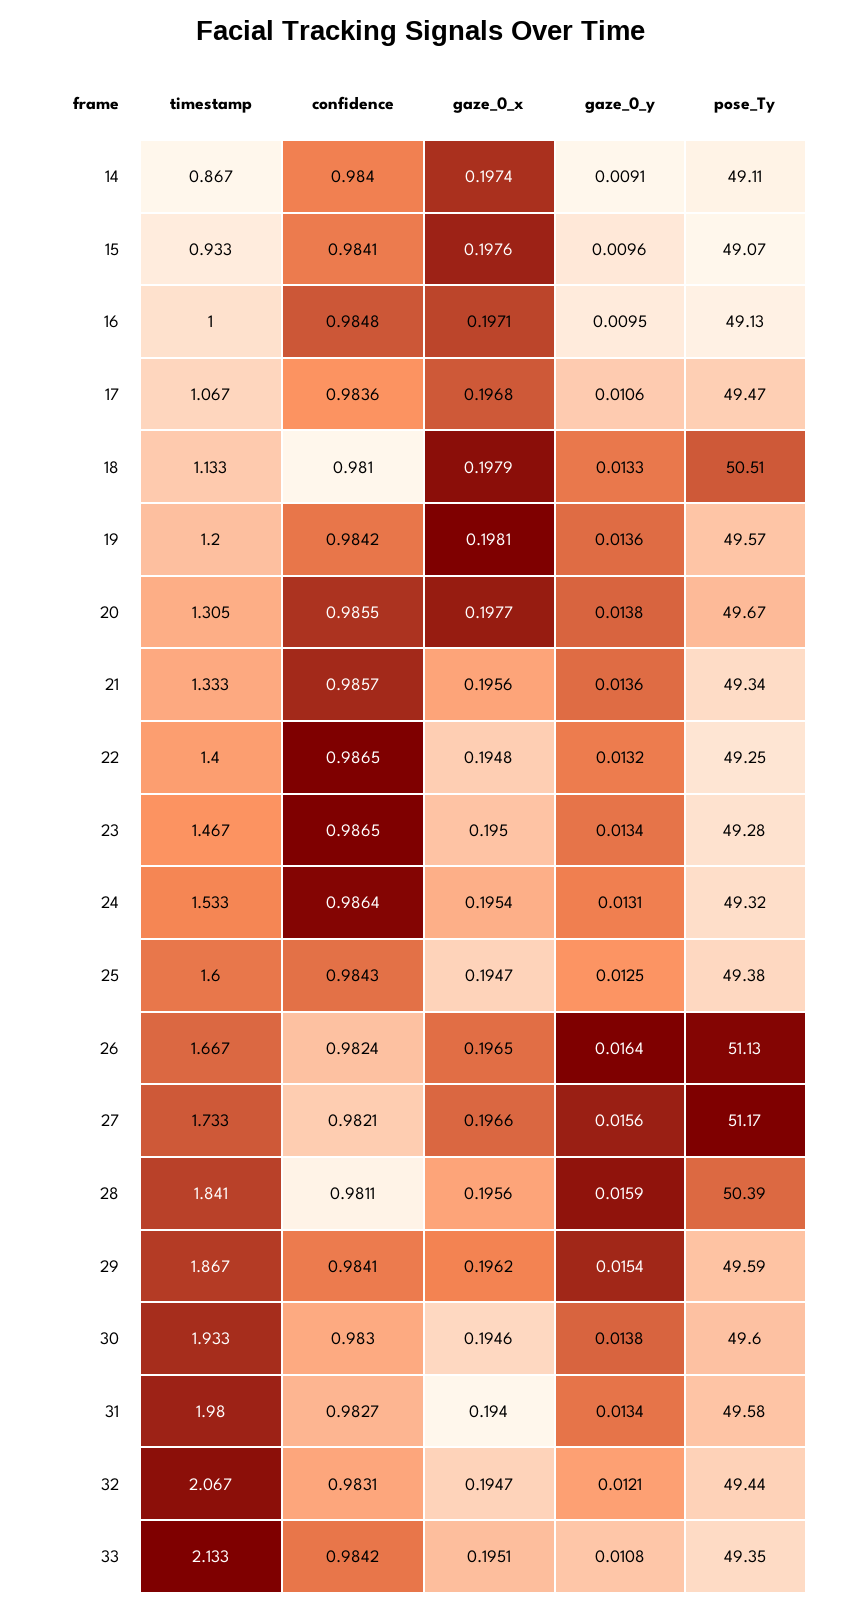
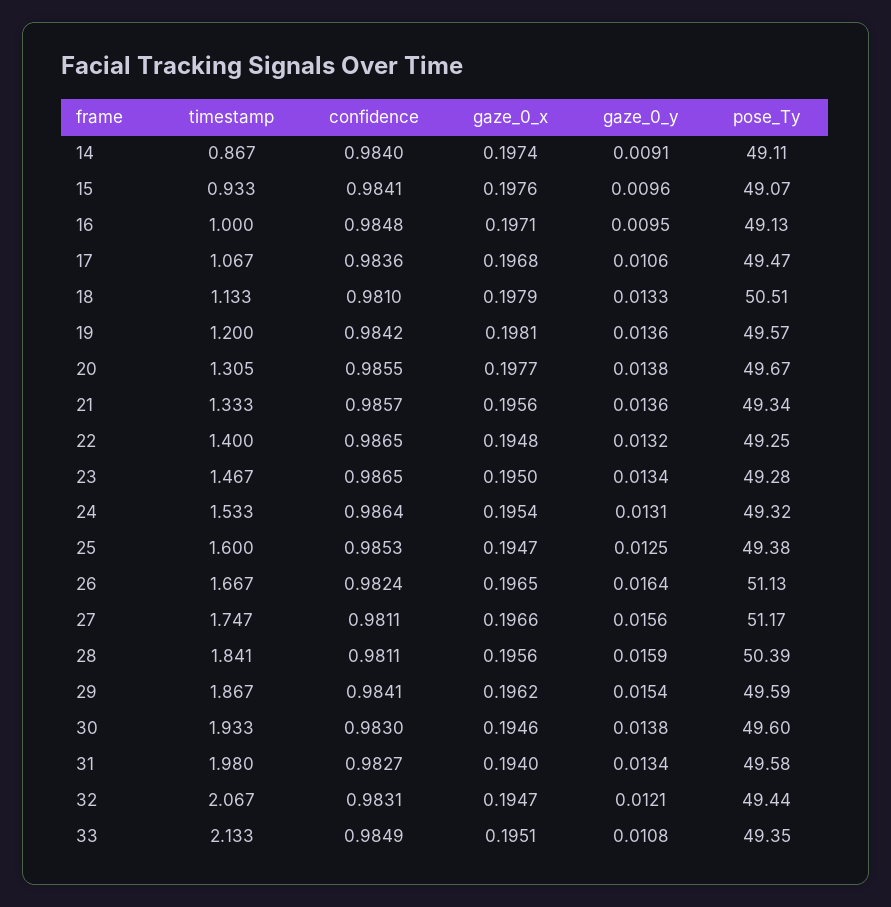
confidence, 25: 0.9843 -> 0.9853
timestamp, 27: 1.733 -> 1.747
confidence, 27: 0.9821 -> 0.9811
confidence, 33: 0.9842 -> 0.9849

